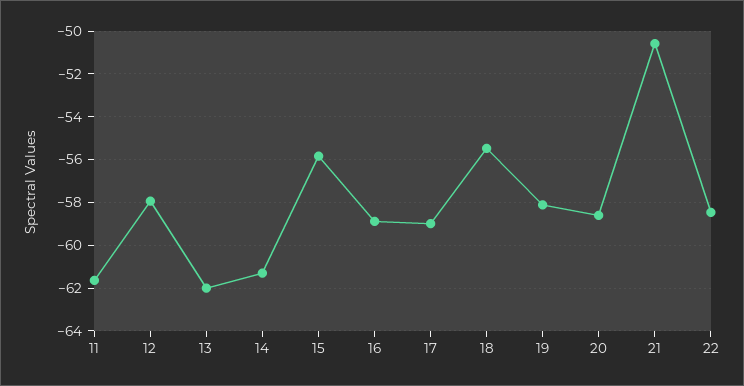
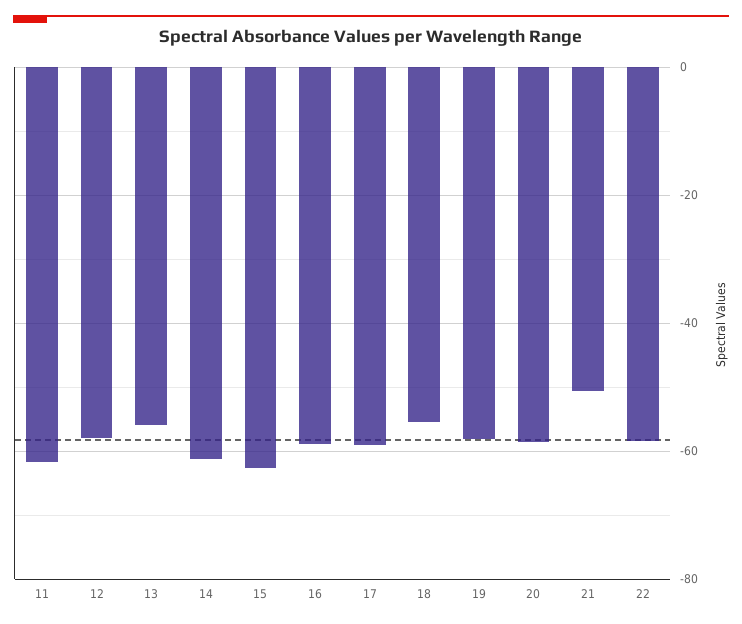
13: -62 -> -56
15: -56 -> -62

